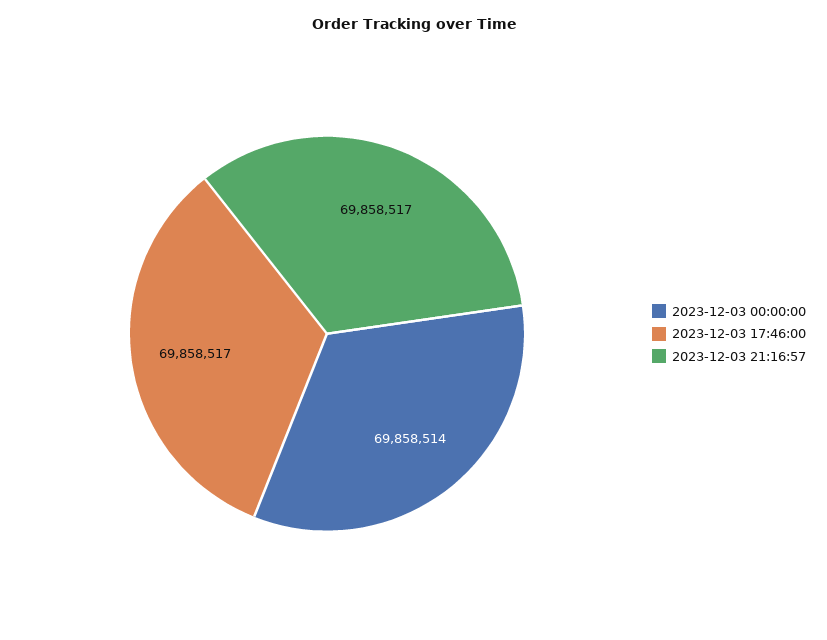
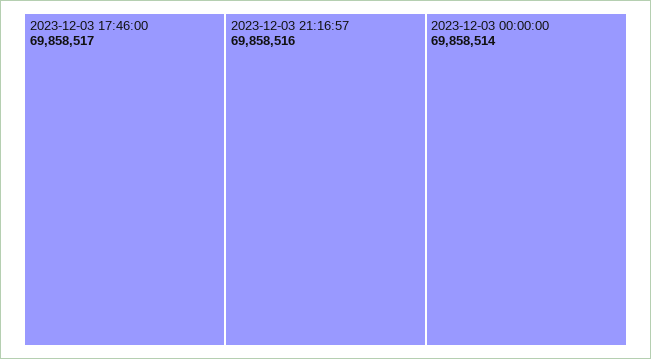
2023-12-03 21:16:57: 69858517 -> 69858516

